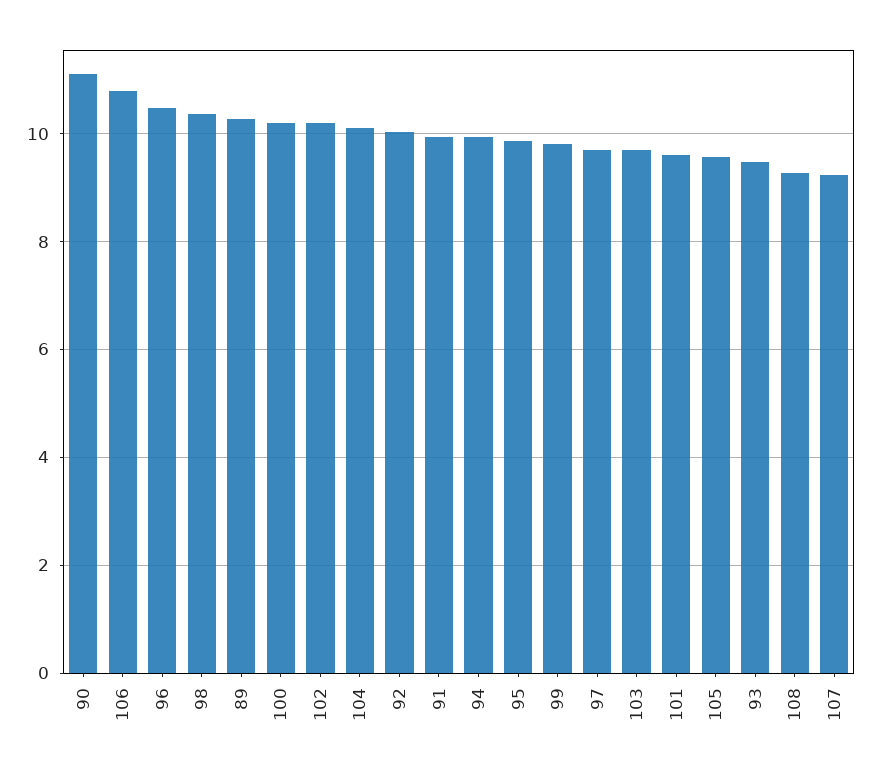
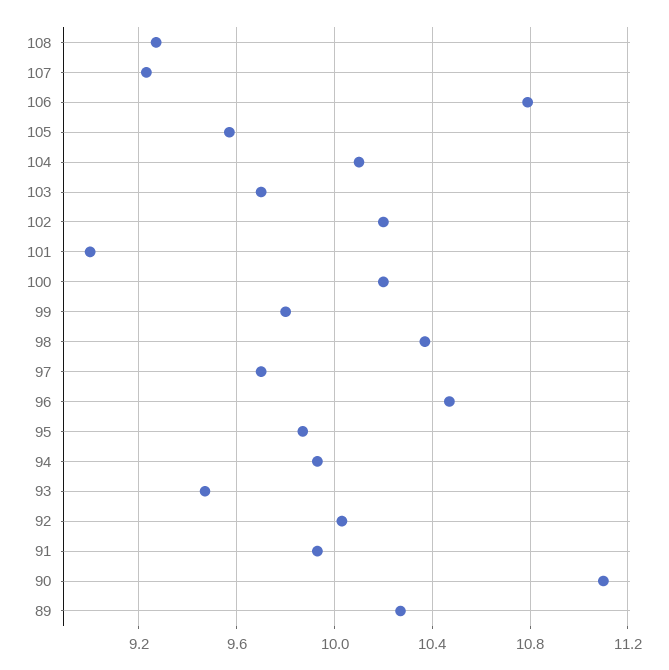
101: 9.6 -> 9

